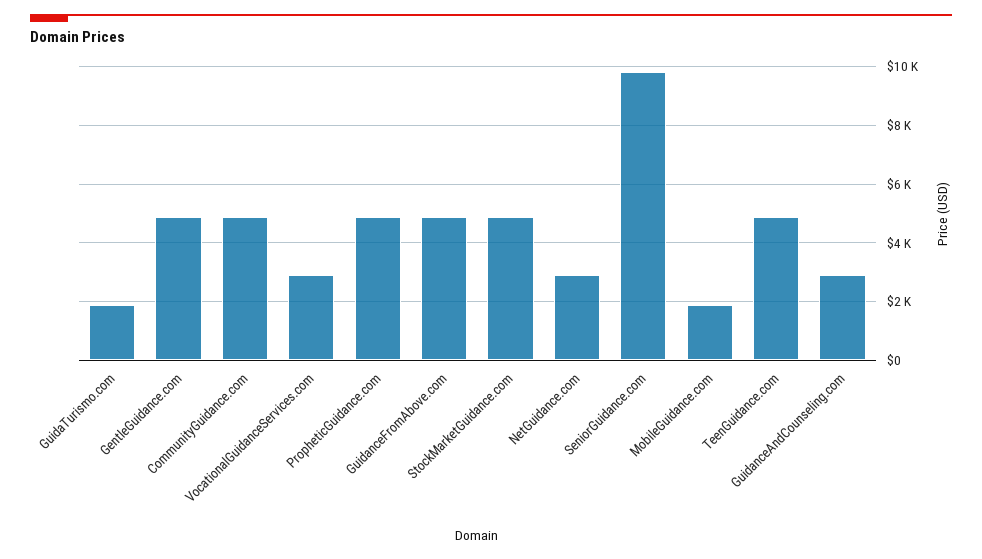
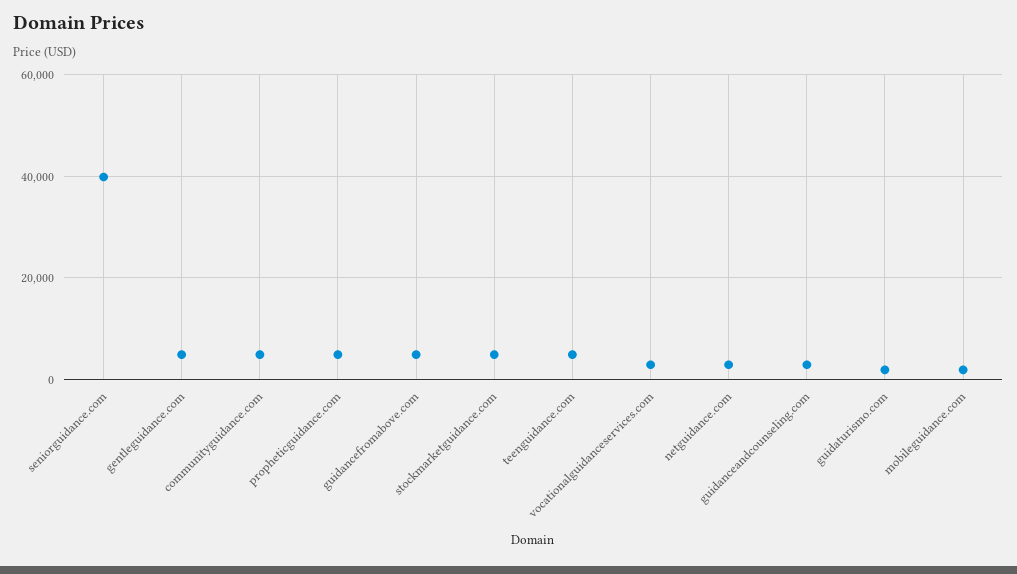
SeniorGuidance.com: 9750 -> 40000

